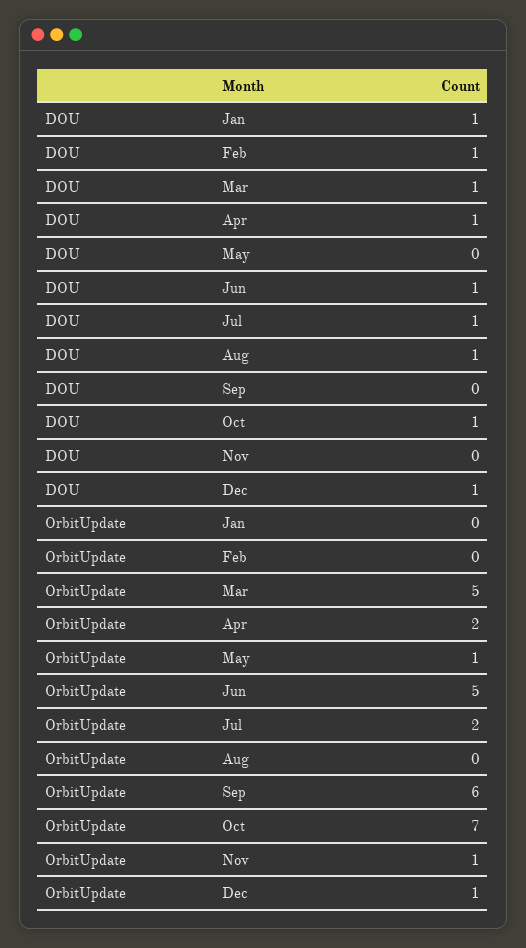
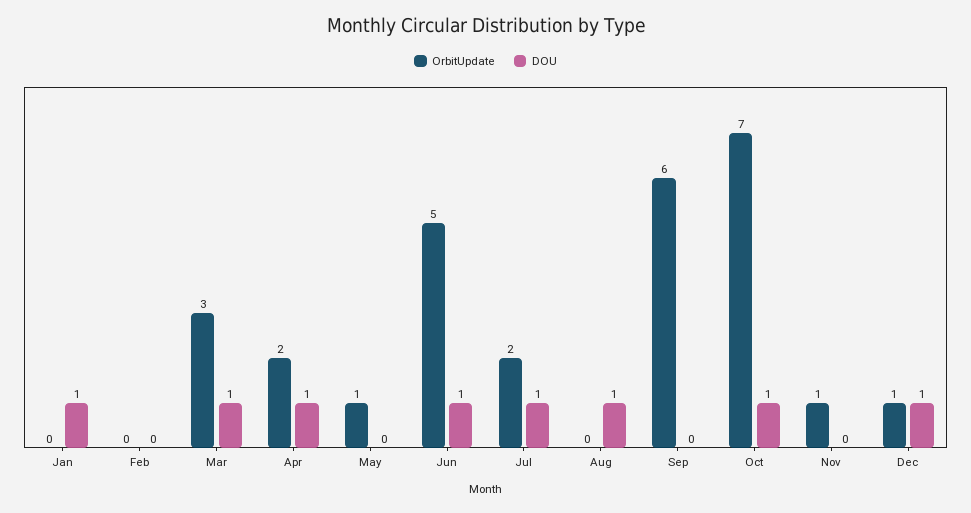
DOU, Feb: 1 -> 0
OrbitUpdate, Mar: 5 -> 3

